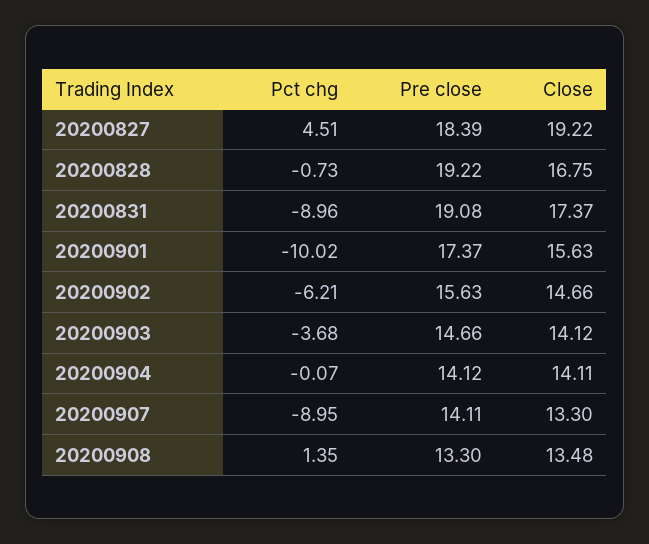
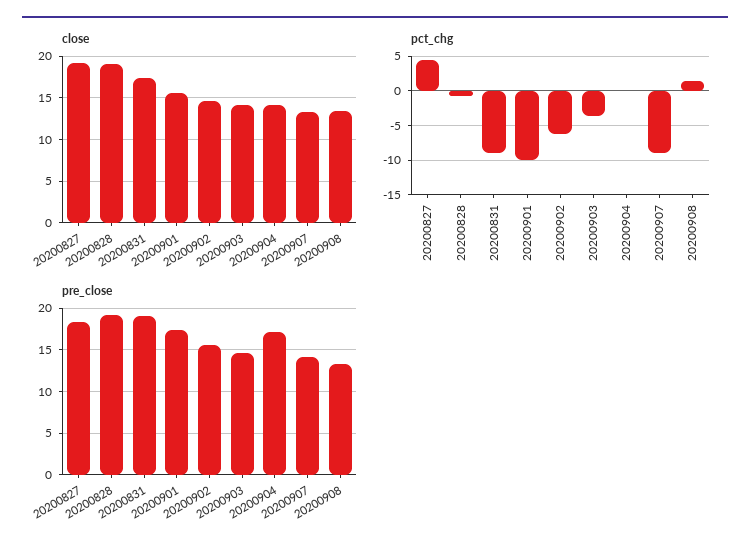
Close, 20200828: 16.75 -> 19
Pre close, 20200904: 14.12 -> 17

